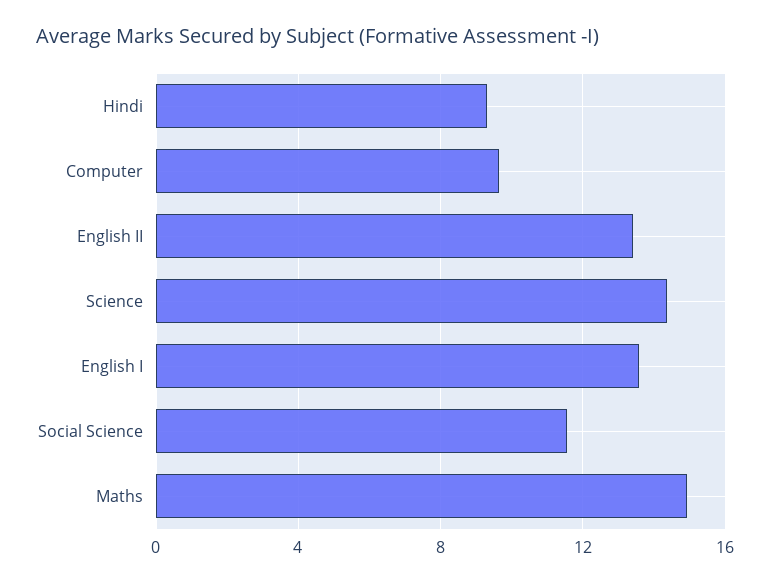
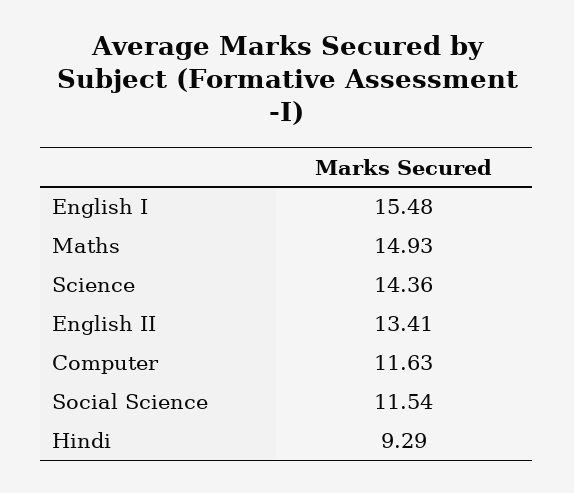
Computer: 9.5 -> 11.63
English I: 13.5 -> 15.48

